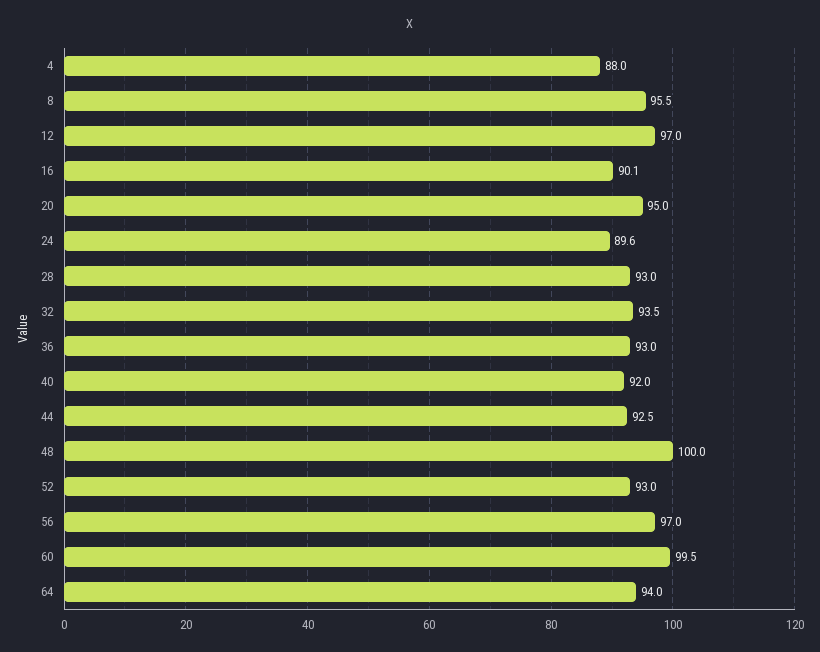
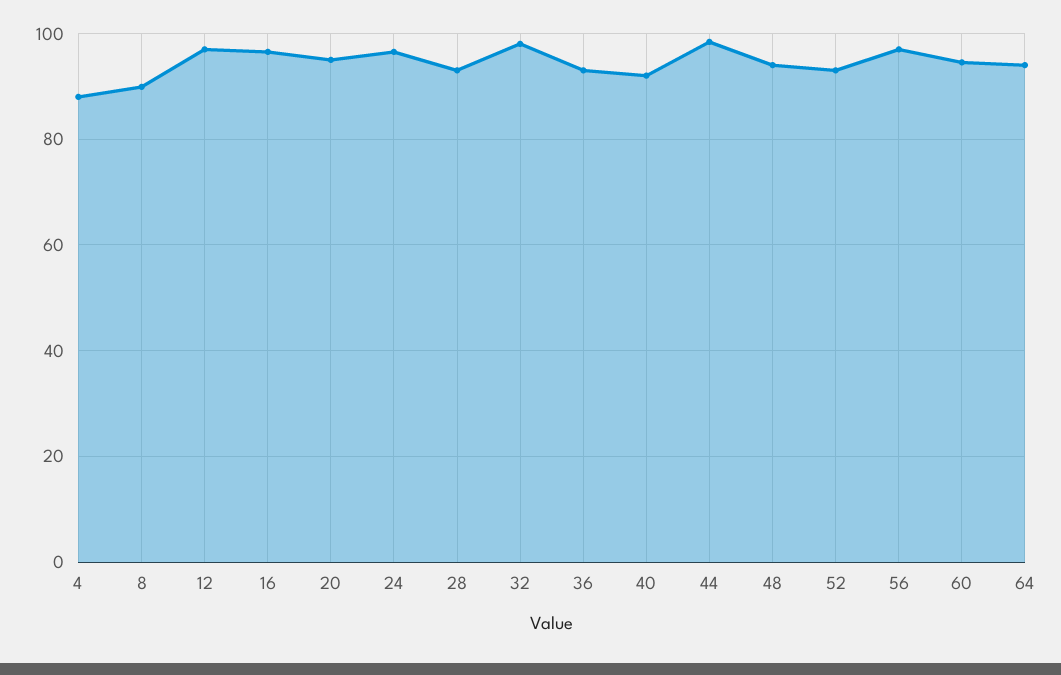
8: 95.5 -> 90
16: 90.1 -> 96
24: 89.6 -> 96
32: 93.5 -> 98
44: 92.5 -> 98
48: 100 -> 94
60: 99.5 -> 94

